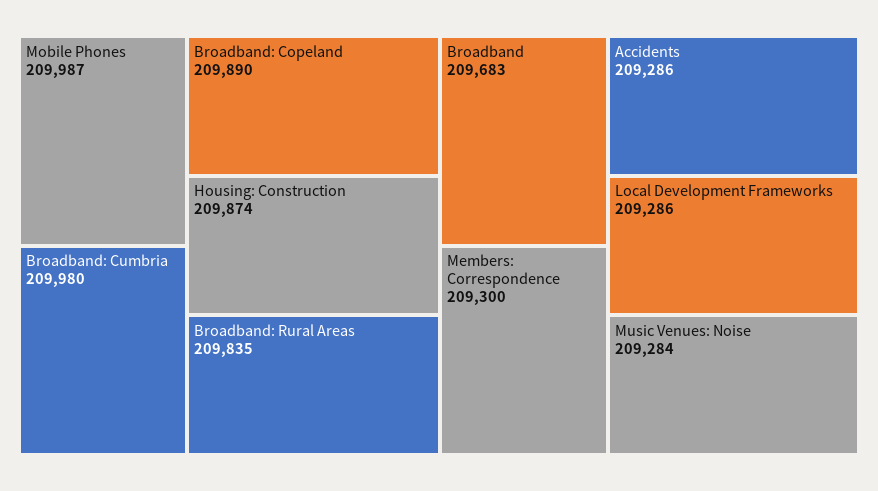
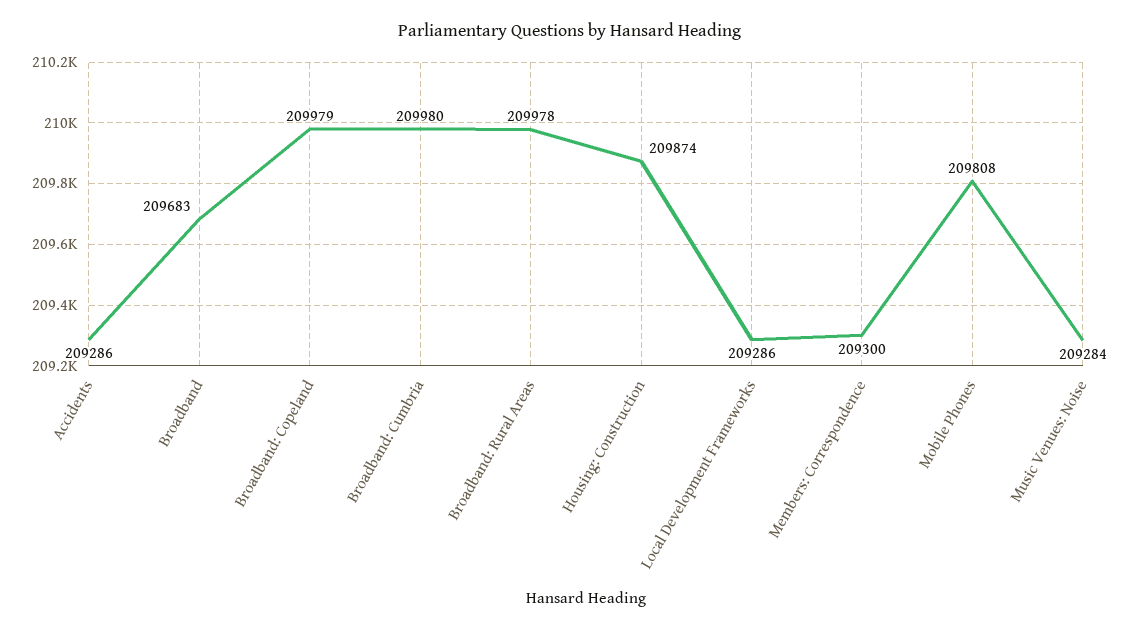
Mobile Phones: 209987 -> 209808
Broadband: Copeland: 209890 -> 209979
Broadband: Rural Areas: 209835 -> 209978

